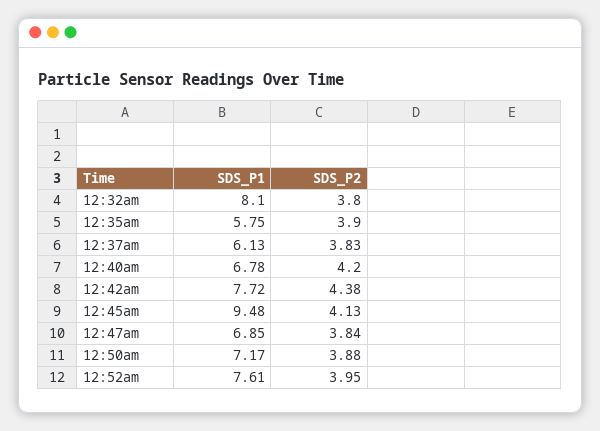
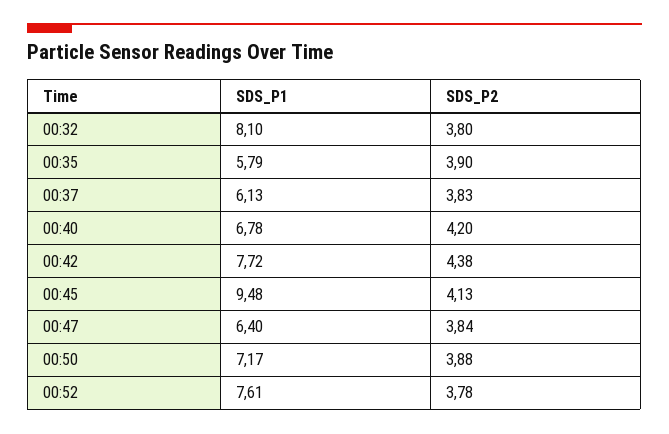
SDS_P1, 12:35am: 5.75 -> 5.79
SDS_P1, 12:47am: 6.85 -> 6.4
SDS_P2, 12:52am: 3.95 -> 3.78

